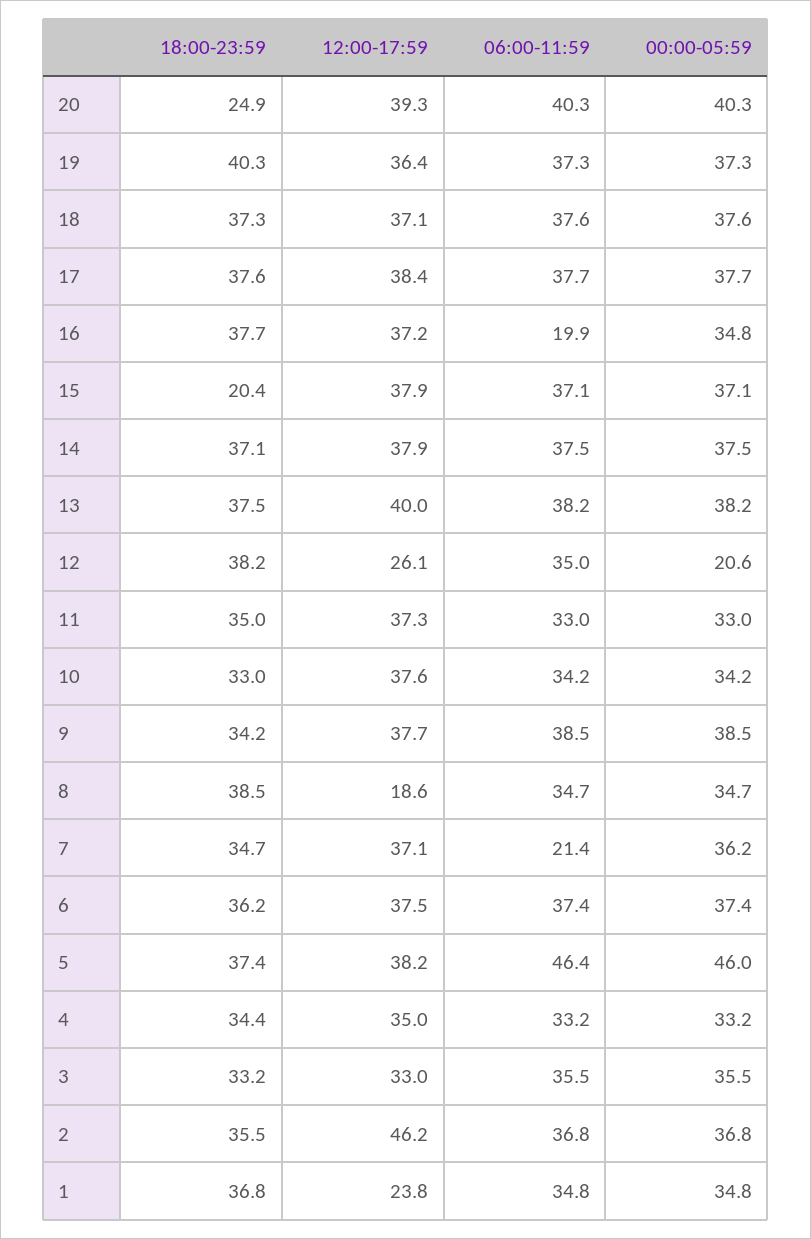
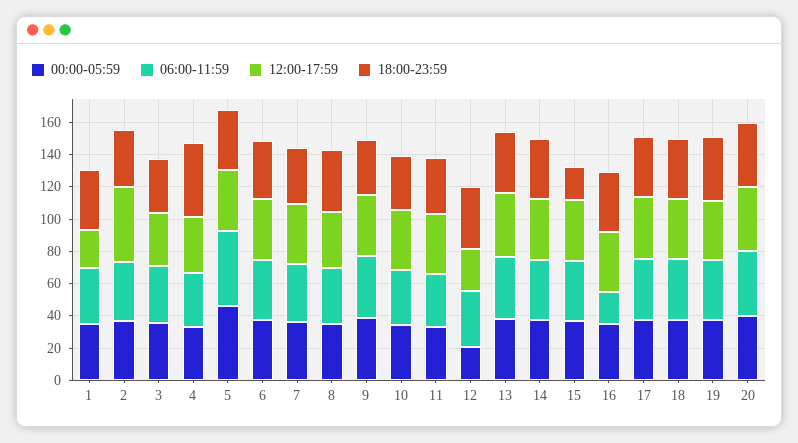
18:00-23:59, 20: 24.9 -> 40
12:00-17:59, 8: 18.6 -> 35
06:00-11:59, 7: 21.4 -> 35
18:00-23:59, 4: 34.4 -> 45

